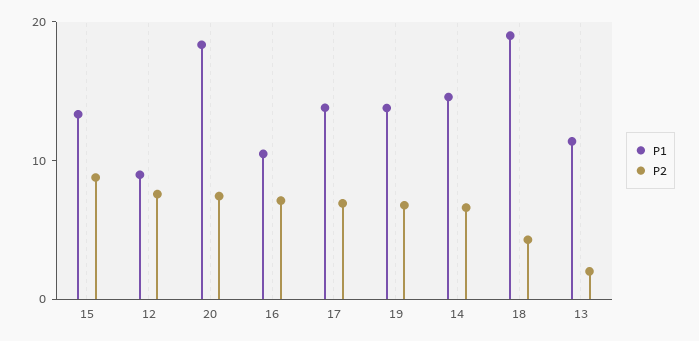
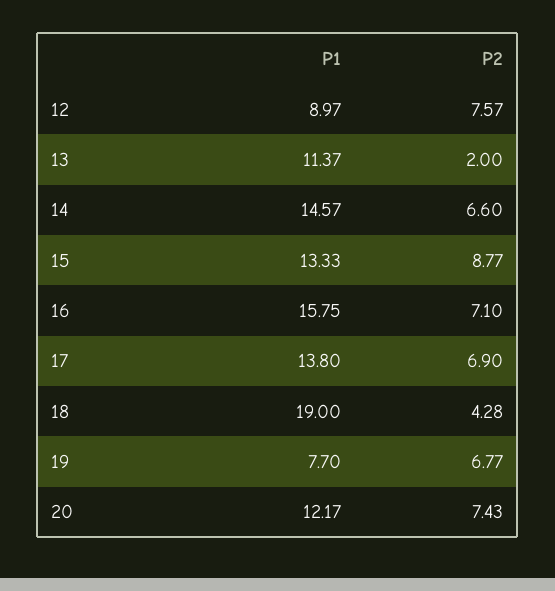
P1, 20: 18 -> 12.17
P1, 16: 10 -> 15.75
P1, 19: 14 -> 7.7

